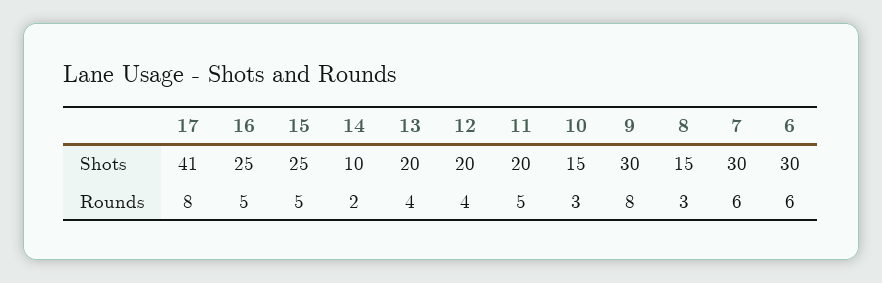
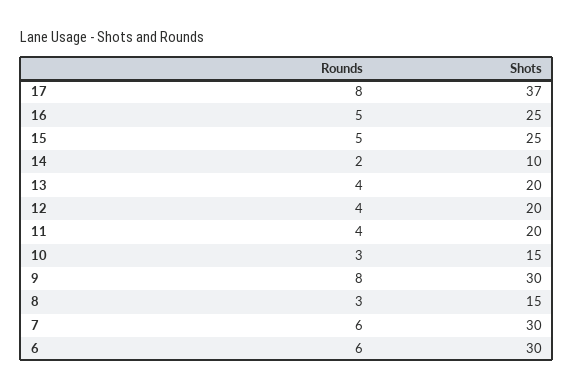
17, Shots: 41 -> 37
11, Rounds: 5 -> 4

